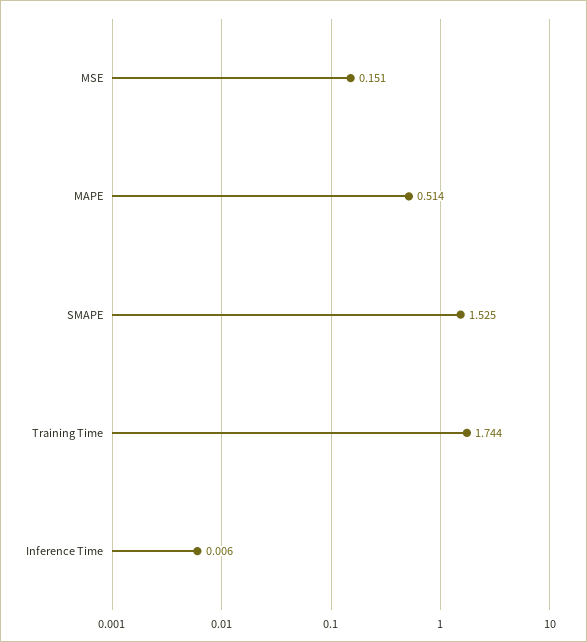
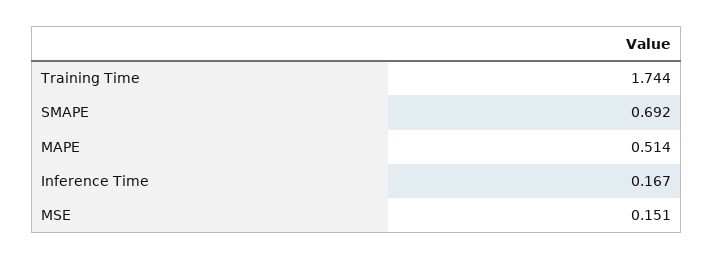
SMAPE: 1.525 -> 0.692
Inference Time: 0.006 -> 0.167

